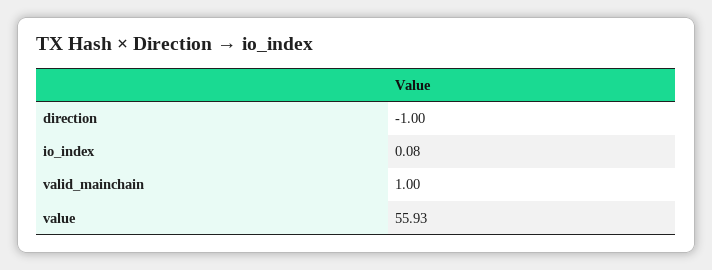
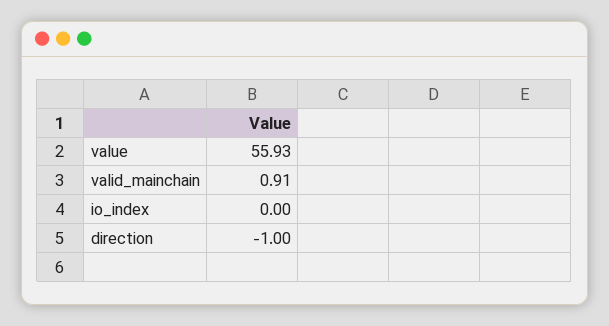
io_index: 0.08 -> 0
valid_mainchain: 1 -> 0.91

